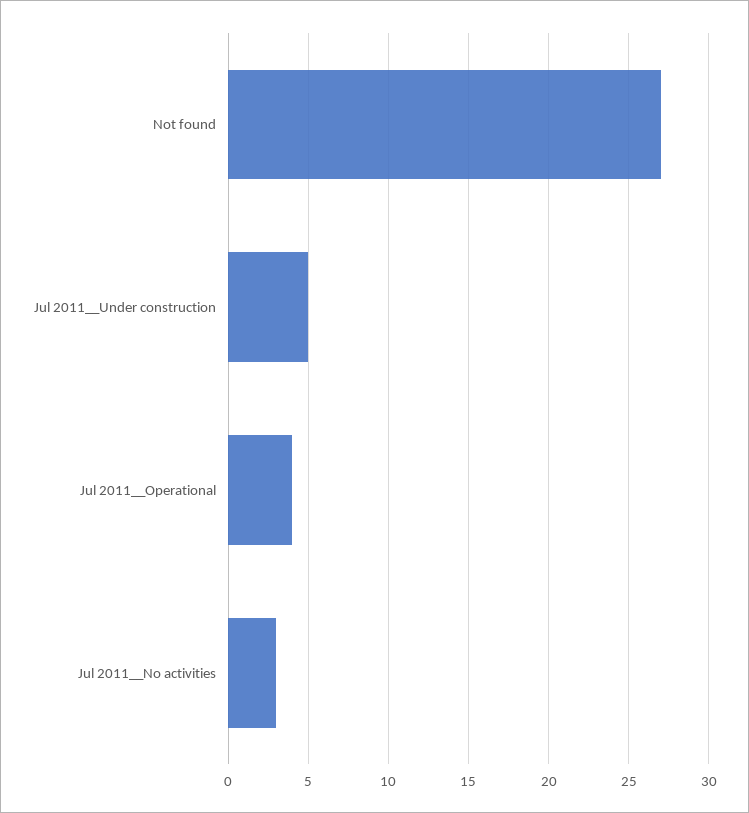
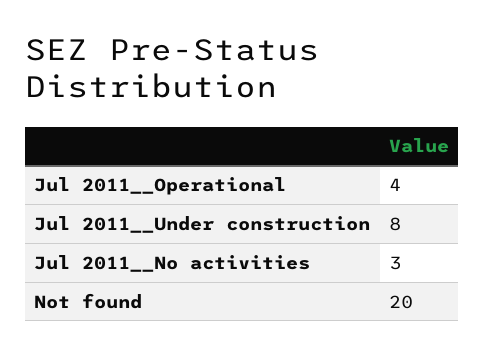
Not found: 27 -> 20
Jul 2011__Under construction: 5 -> 8

